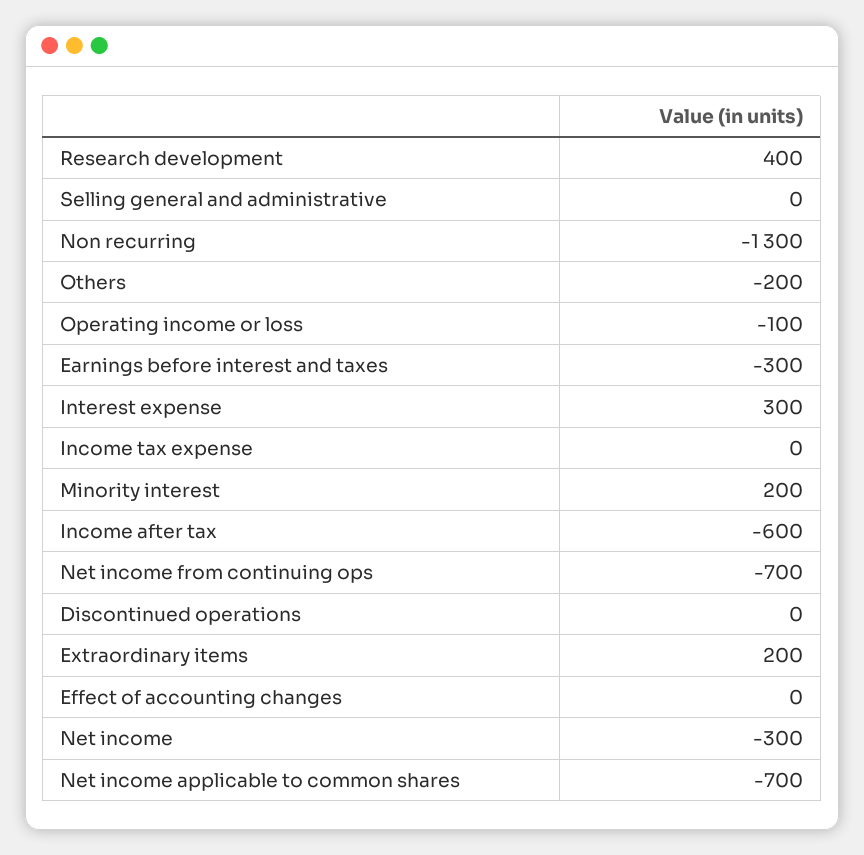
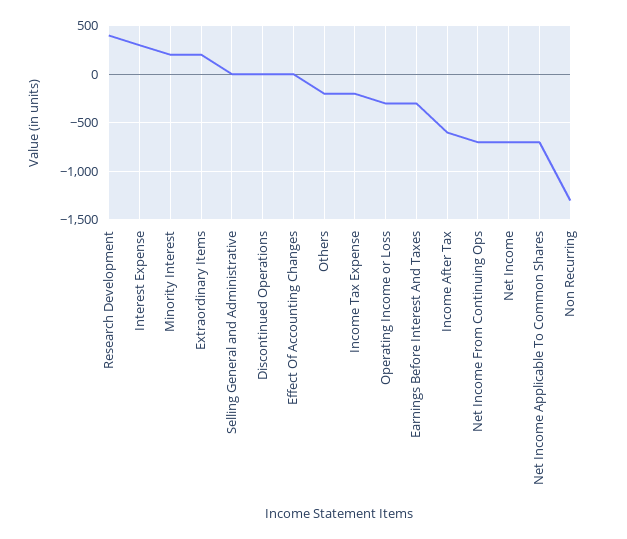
Operating income or loss: -100 -> -300
Income tax expense: 0 -> -200
Net income: -300 -> -700

